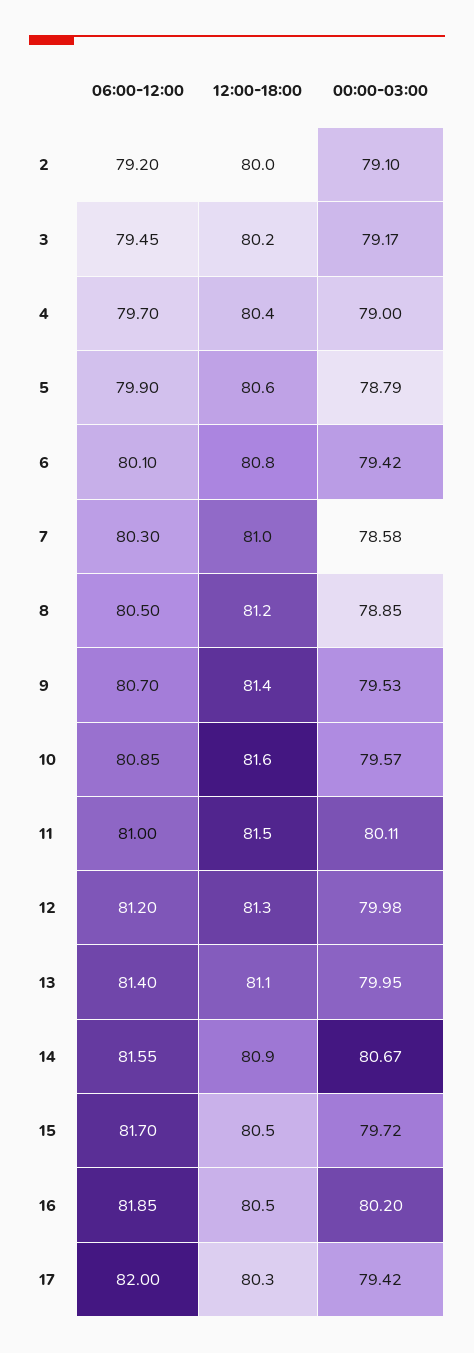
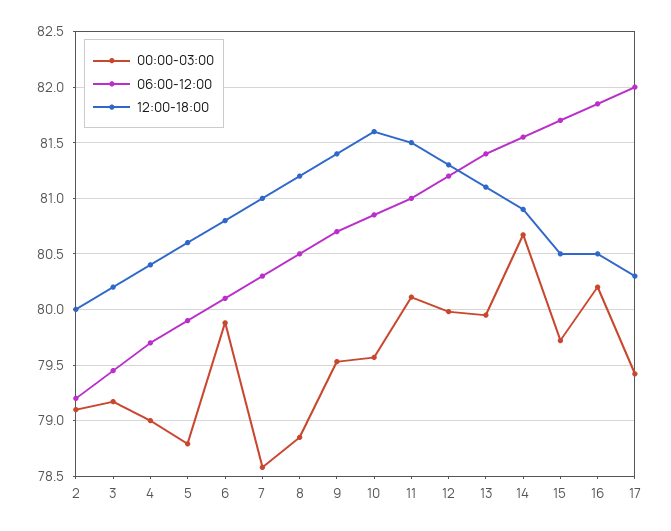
00:00-03:00, 6: 79.42 -> 79.9

